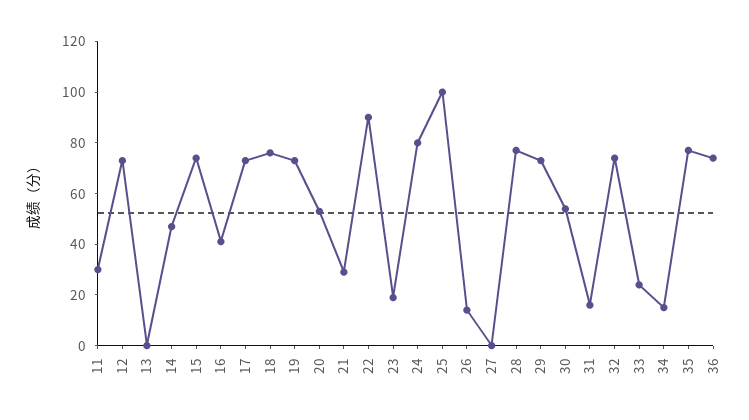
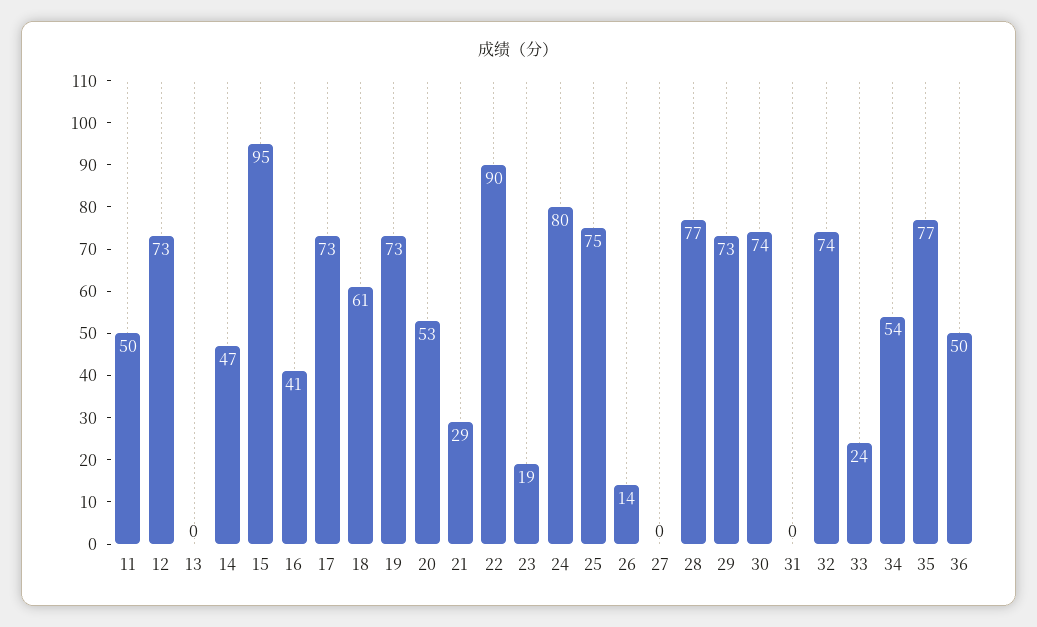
11: 30 -> 50
15: 75 -> 95
18: 75 -> 61
25: 100 -> 75
30: 55 -> 74
31: 15 -> 0
34: 15 -> 54
36: 75 -> 50

